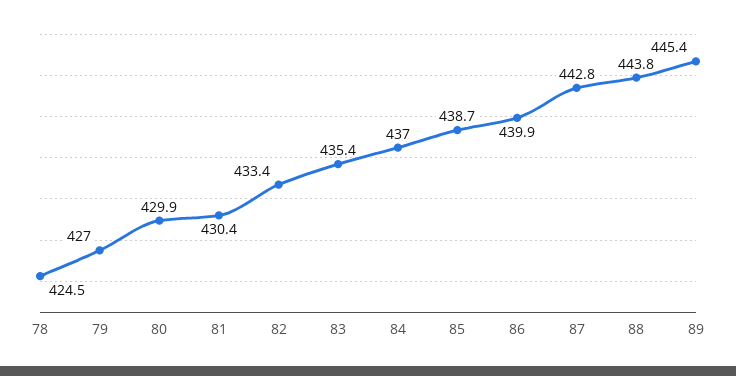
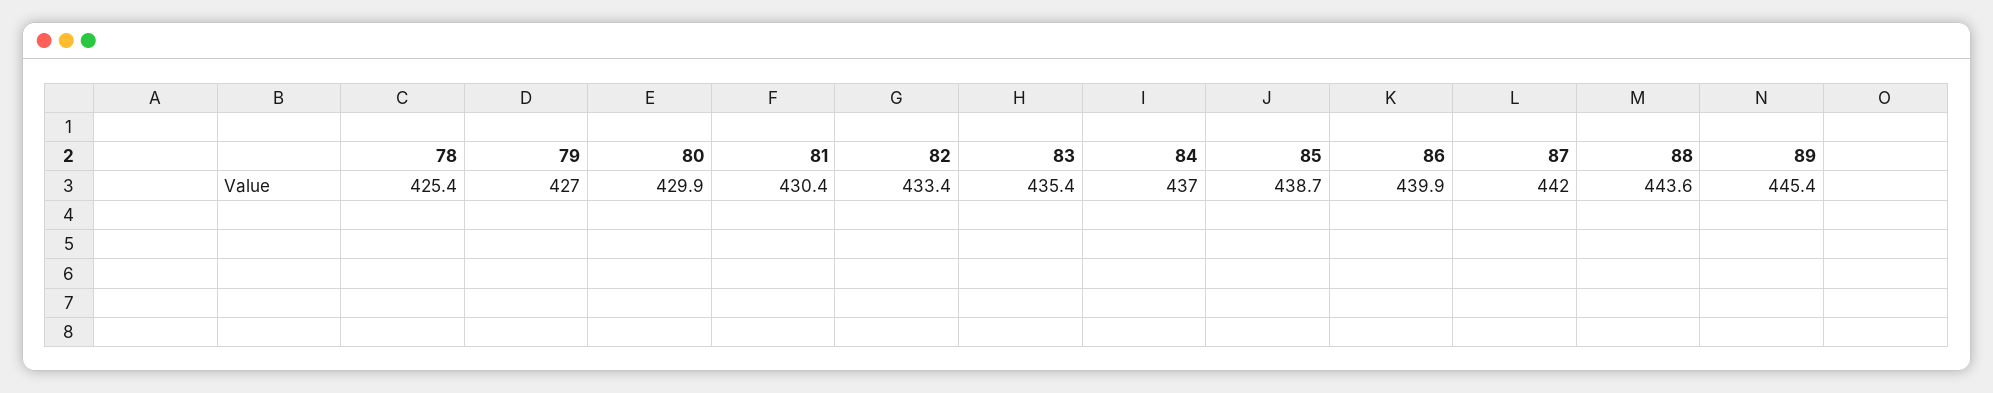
78: 424.5 -> 425.4
87: 442.8 -> 442
88: 443.8 -> 443.6

